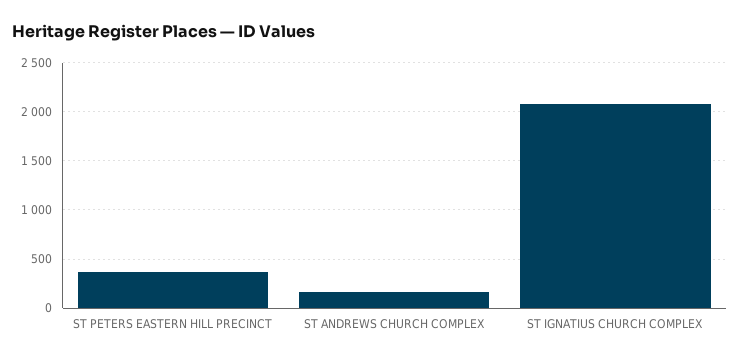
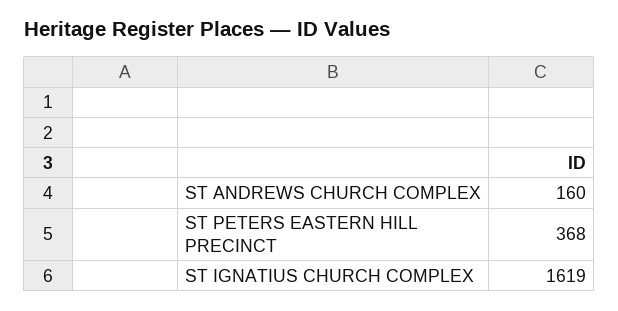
ST IGNATIUS CHURCH COMPLEX: 2100 -> 1619

